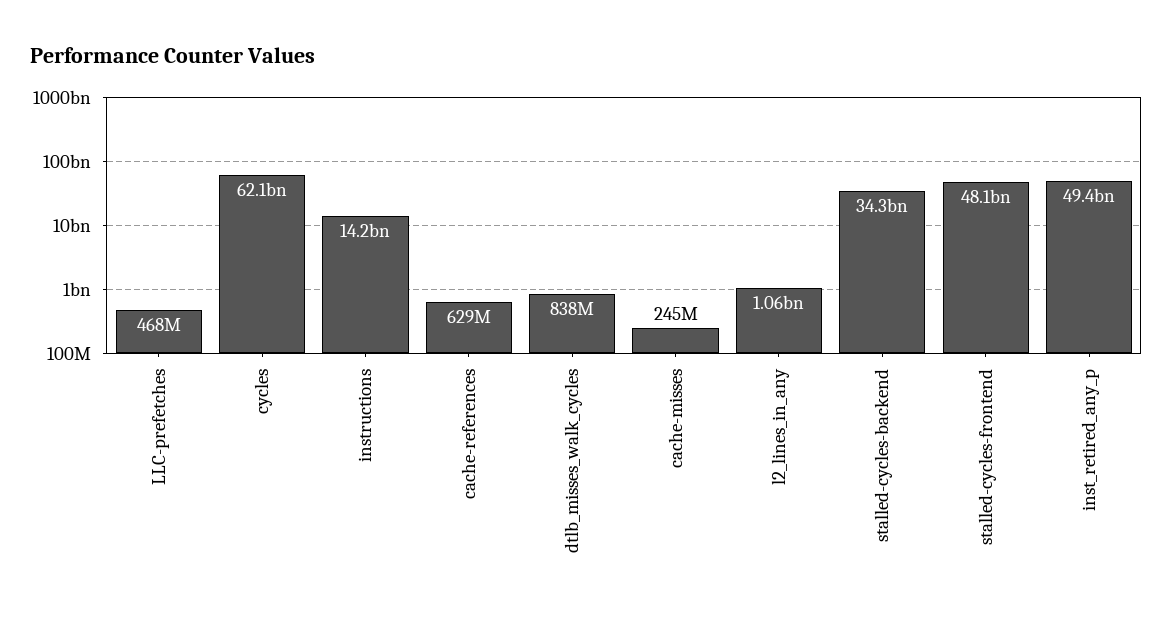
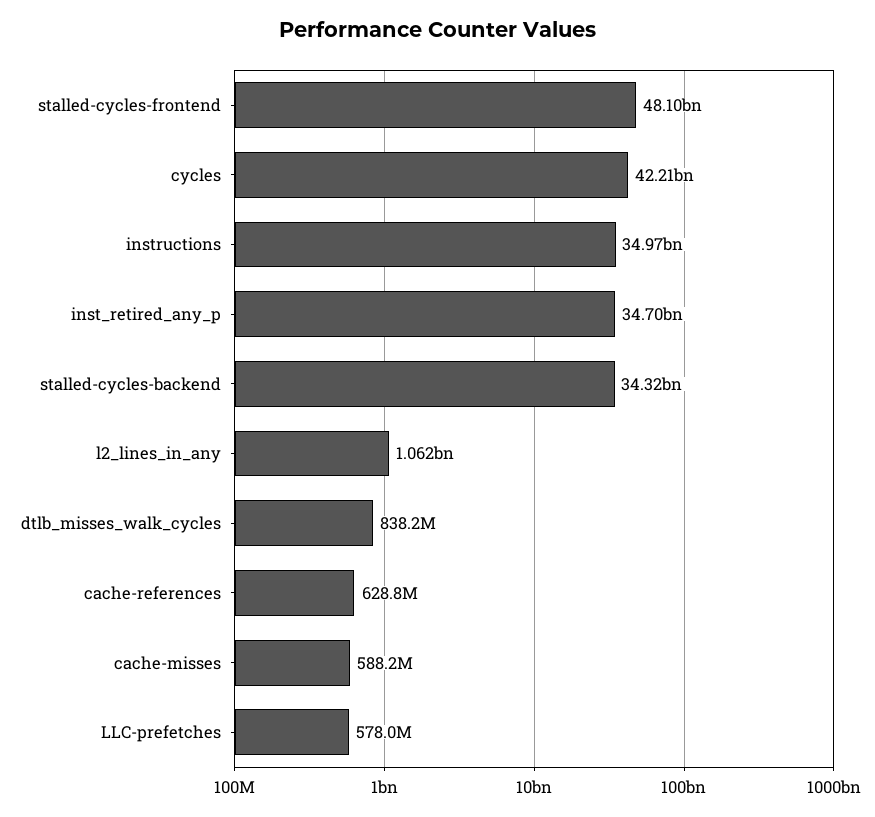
LLC-prefetches: 468000000 -> 578000000
cycles: 62100000000 -> 42210000000
instructions: 14200000000 -> 34970000000
cache-misses: 245000000 -> 588200000
inst_retired_any_p: 49400000000 -> 34700000000

